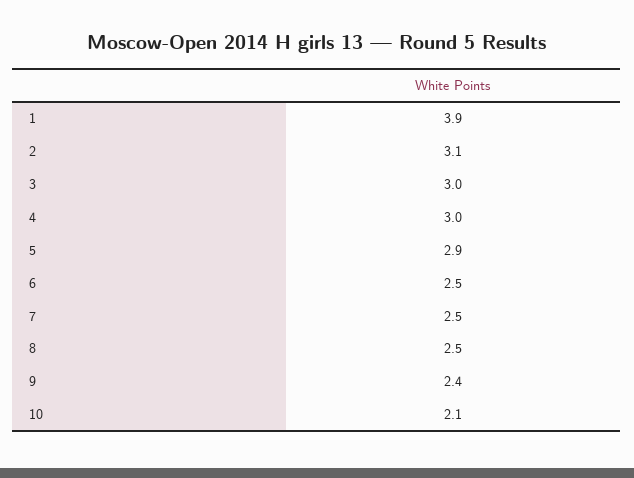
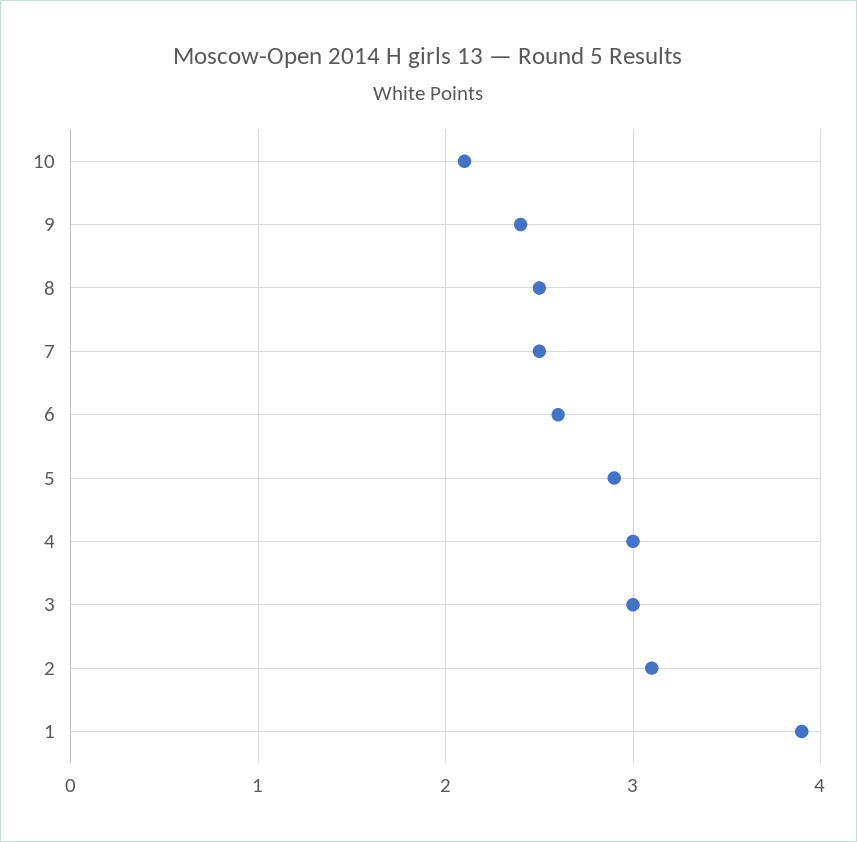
6: 2.5 -> 2.6

